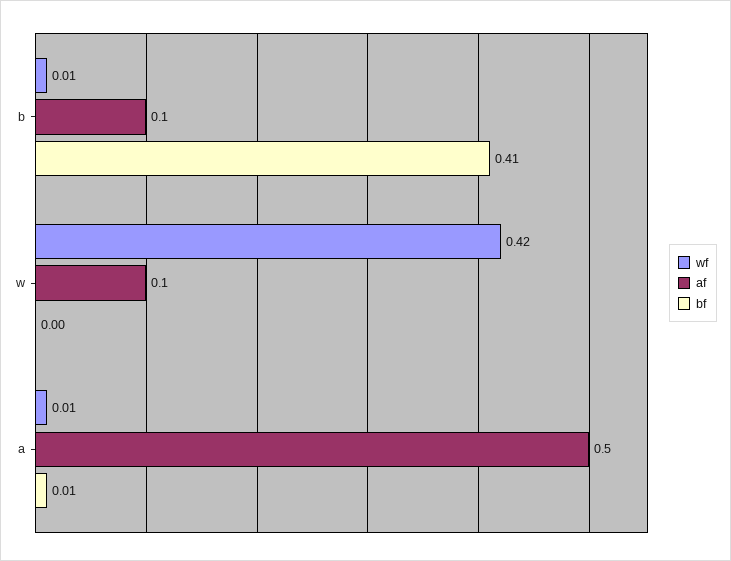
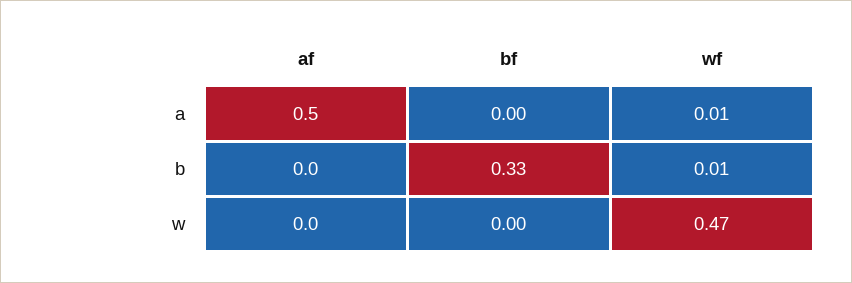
af, b: 0.1 -> 0
bf, b: 0.41 -> 0.33
wf, w: 0.42 -> 0.47
af, w: 0.1 -> 0
bf, a: 0.01 -> 0

